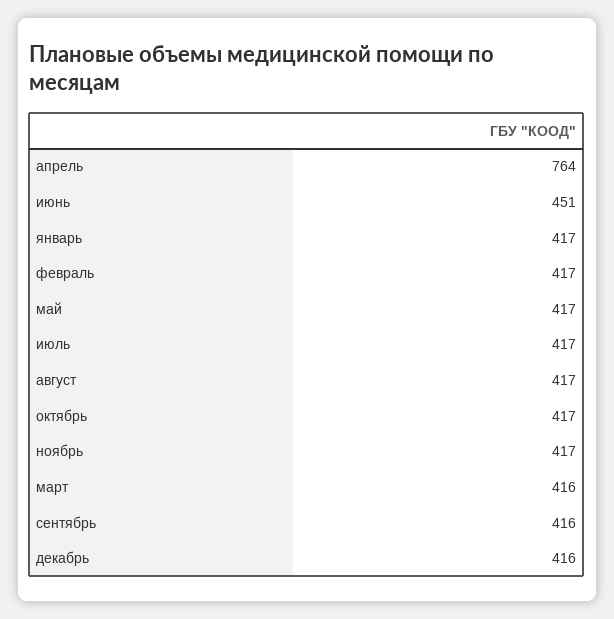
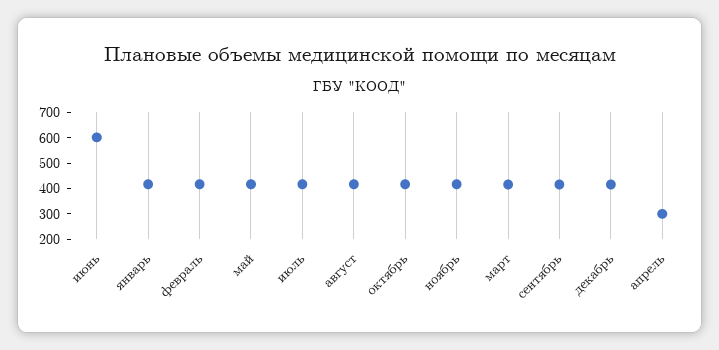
апрель: 764 -> 300
июнь: 451 -> 600

